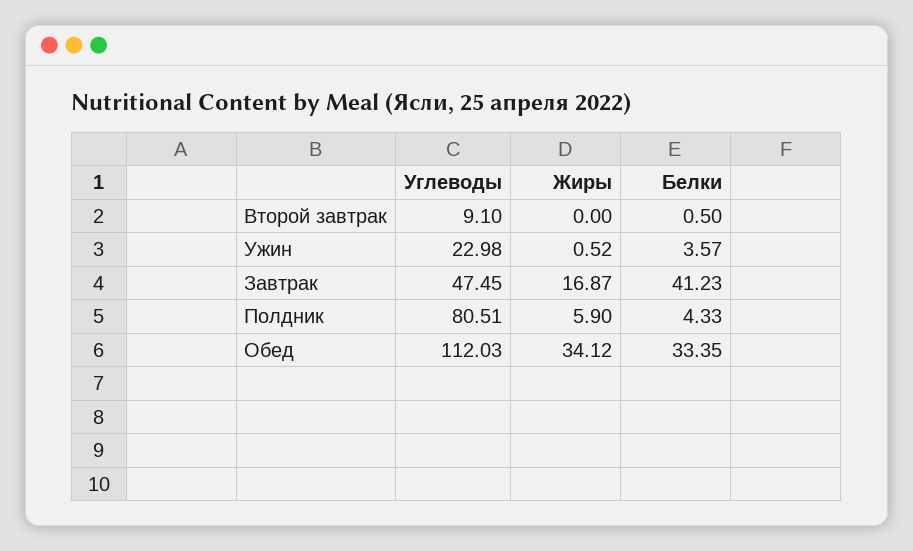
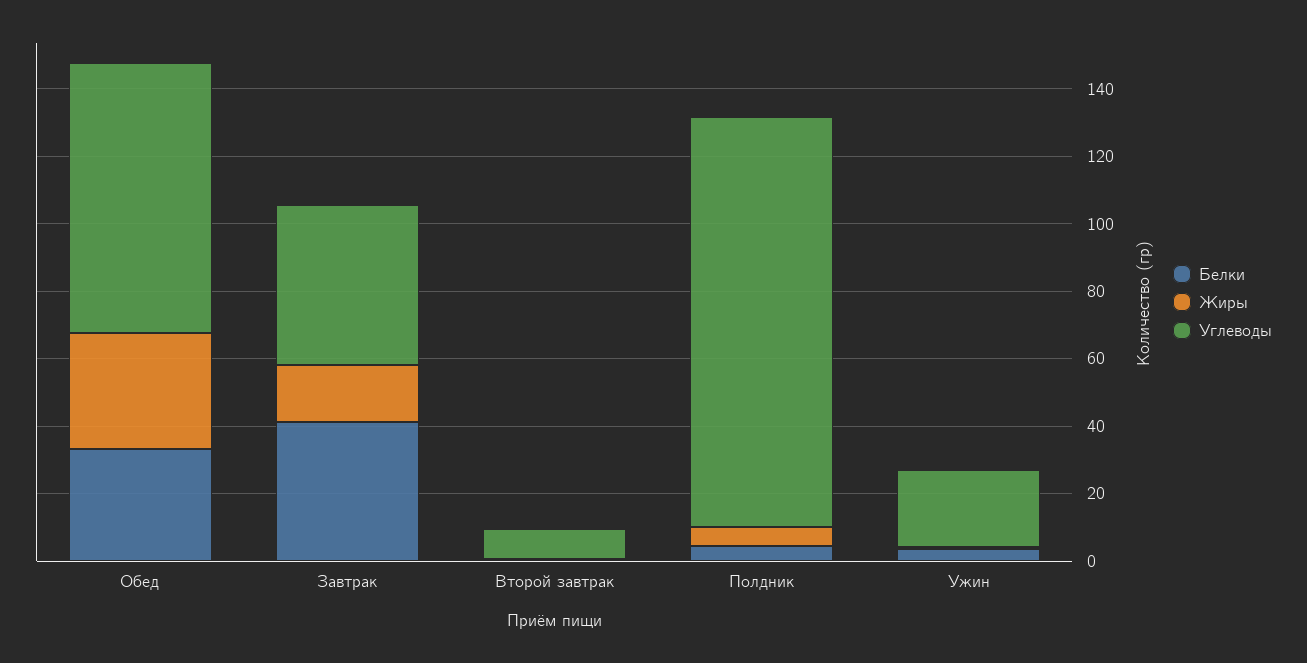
Углеводы, Полдник: 80.51 -> 120
Углеводы, Обед: 112.03 -> 80

